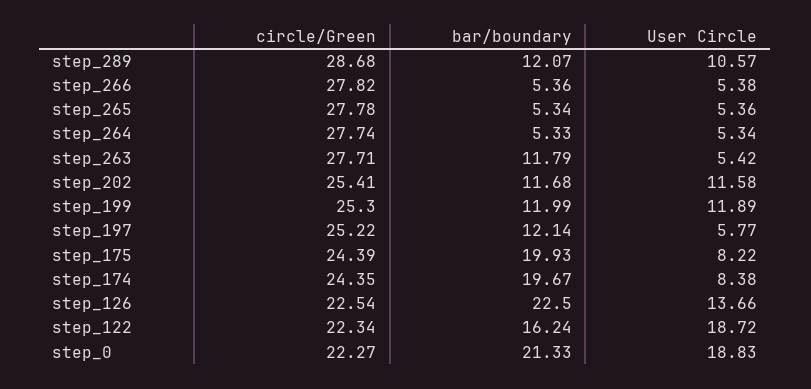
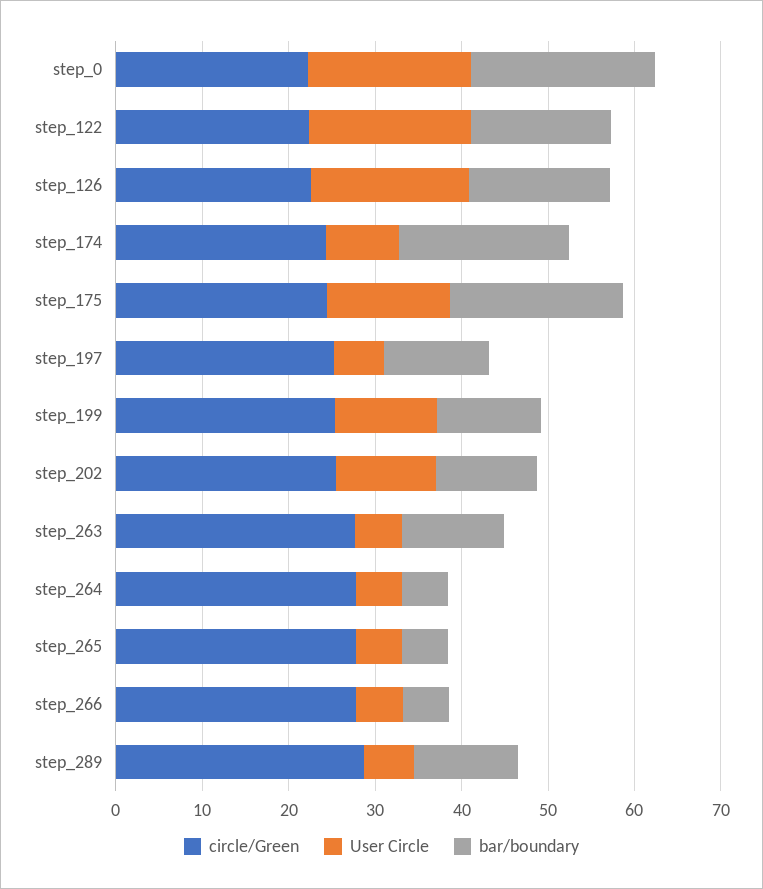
User Circle, step_289: 10.57 -> 6
User Circle, step_175: 8.22 -> 14
bar/boundary, step_126: 22.5 -> 16
User Circle, step_126: 13.66 -> 18

